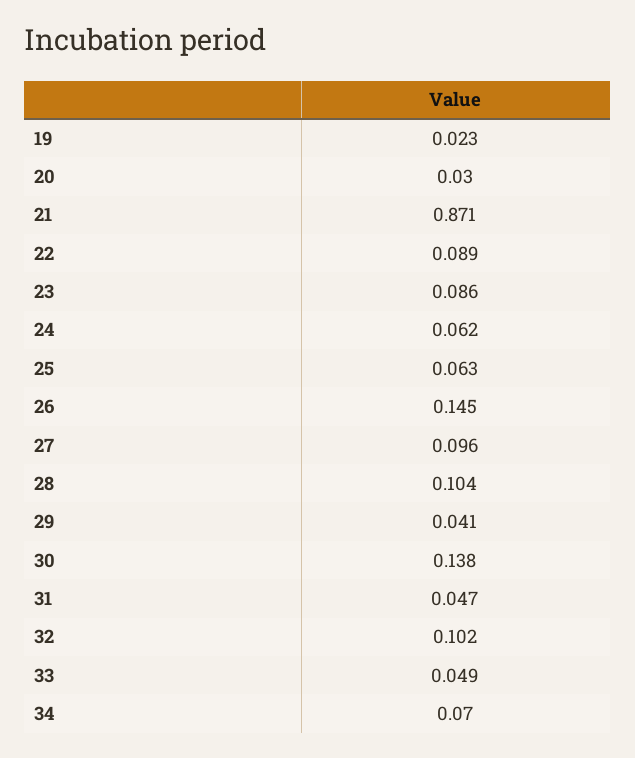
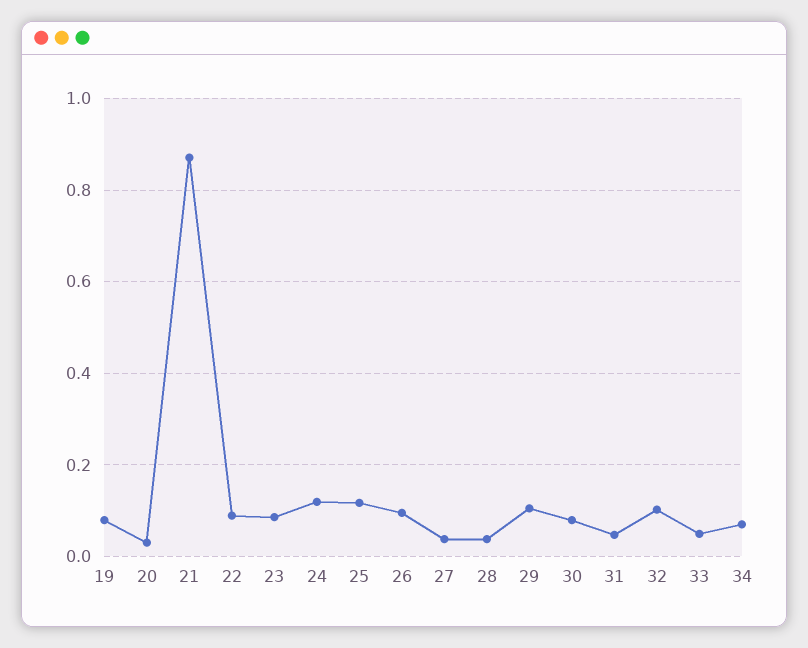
19: 0.023 -> 0.08
24: 0.062 -> 0.12
25: 0.063 -> 0.12
26: 0.145 -> 0.1
27: 0.096 -> 0.04
28: 0.104 -> 0.04
29: 0.041 -> 0.1
30: 0.138 -> 0.08

